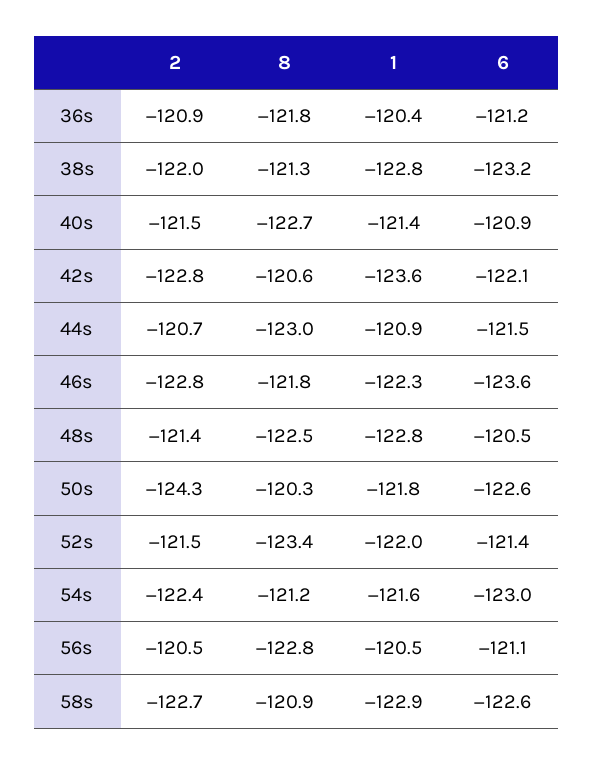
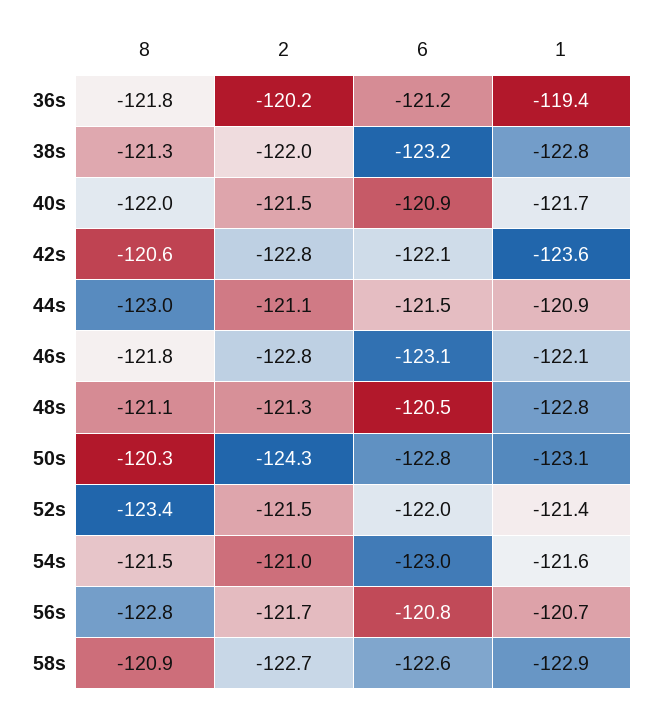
2, 36s: -120.9 -> -120.2
1, 36s: -120.4 -> -119.4
8, 40s: -122.7 -> -122
1, 40s: -121.4 -> -121.7
2, 44s: -120.7 -> -121.1
1, 46s: -122.3 -> -122.1
6, 46s: -123.6 -> -123.1
2, 48s: -121.4 -> -121.3
8, 48s: -122.5 -> -121.1
1, 50s: -121.8 -> -123.1
6, 50s: -122.6 -> -122.8
1, 52s: -122 -> -121.4
6, 52s: -121.4 -> -122
2, 54s: -122.4 -> -121
8, 54s: -121.2 -> -121.5
2, 56s: -120.5 -> -121.7
1, 56s: -120.5 -> -120.7
6, 56s: -121.1 -> -120.8

